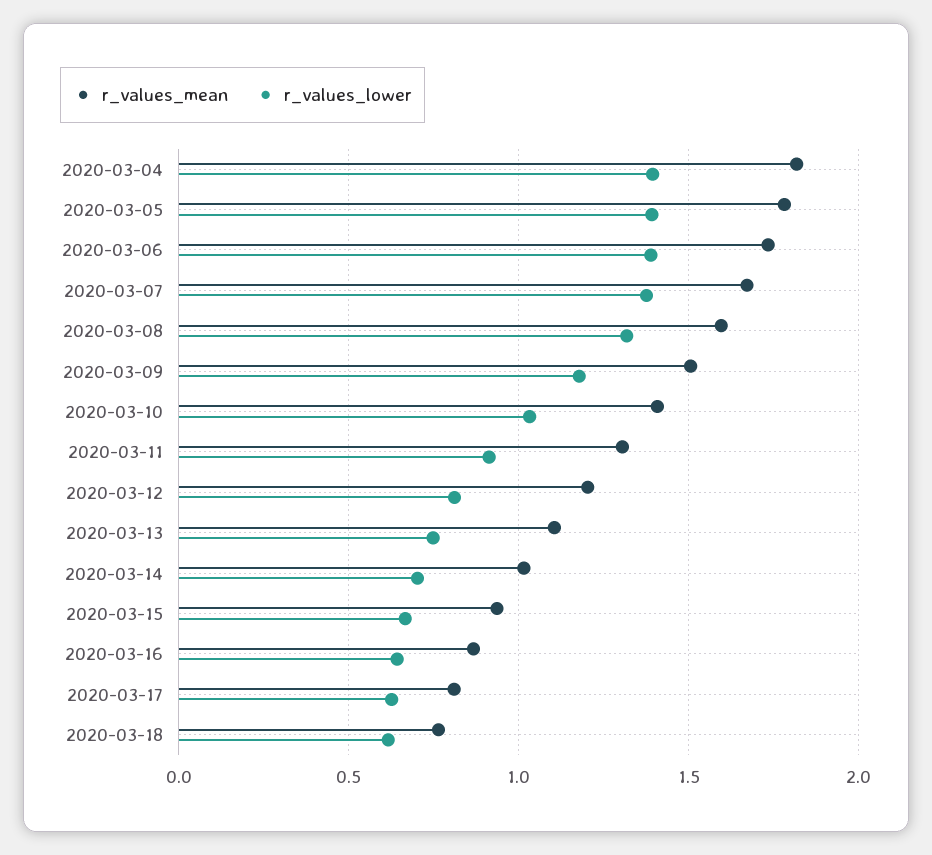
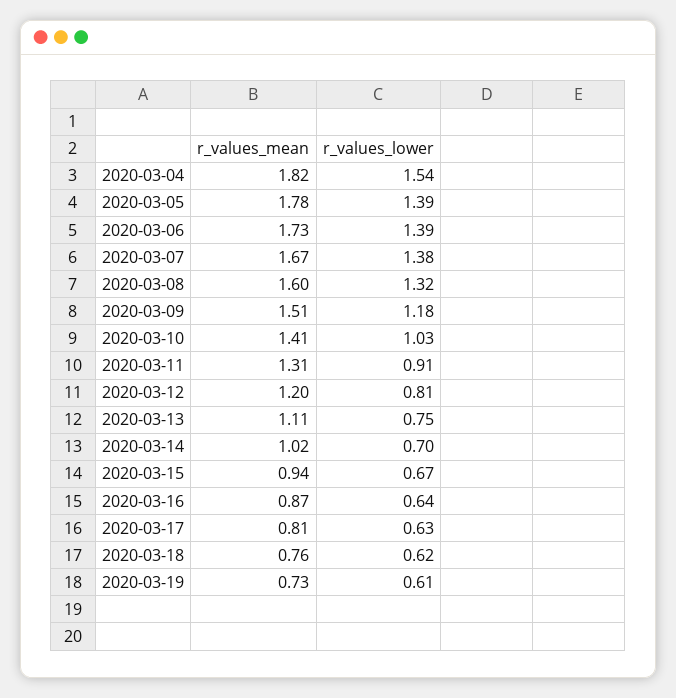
r_values_lower, 2020-03-04: 1.4 -> 1.54
r_values_mean, 2020-03-19: none -> 0.73
r_values_lower, 2020-03-19: none -> 0.61

